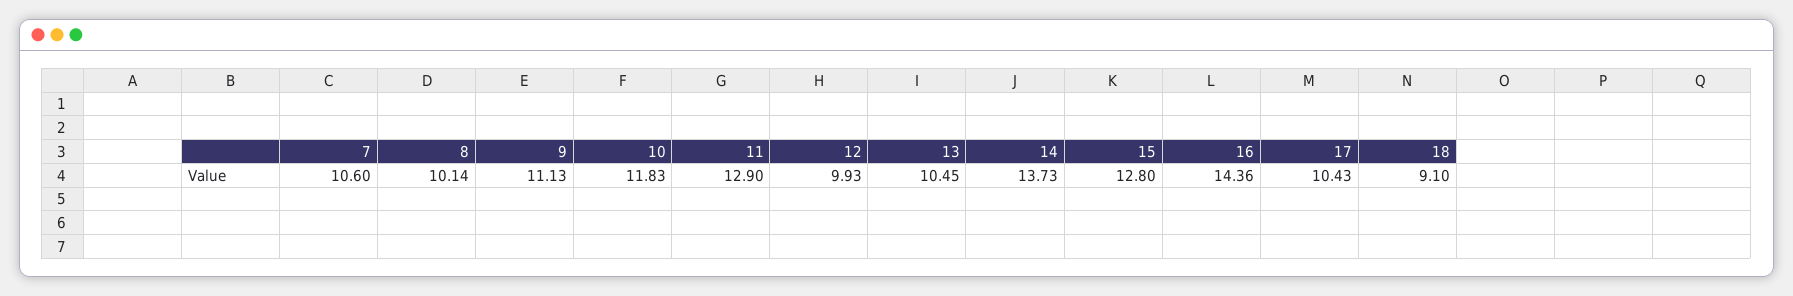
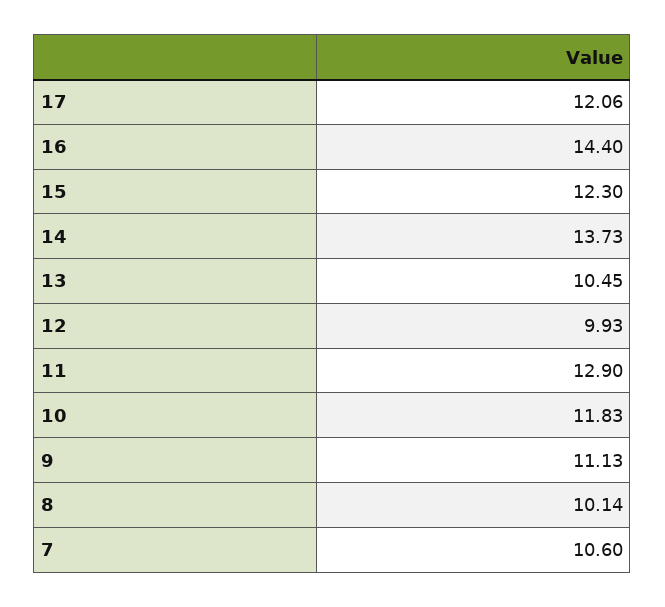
15: 12.8 -> 12.3
16: 14.36 -> 14.4
17: 10.43 -> 12.06
18: 9.1 -> none

